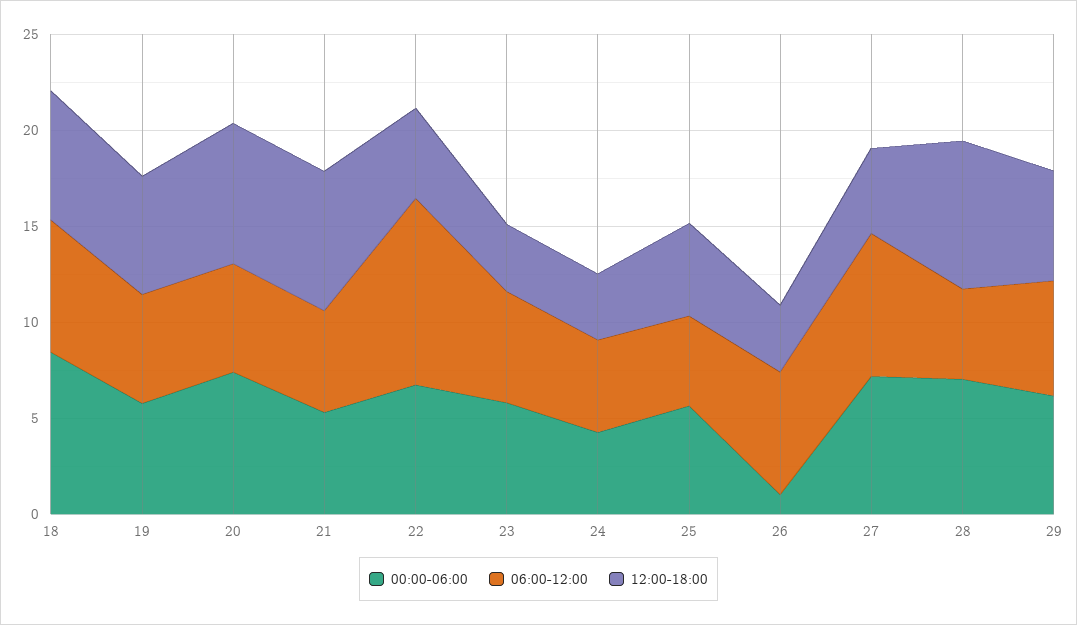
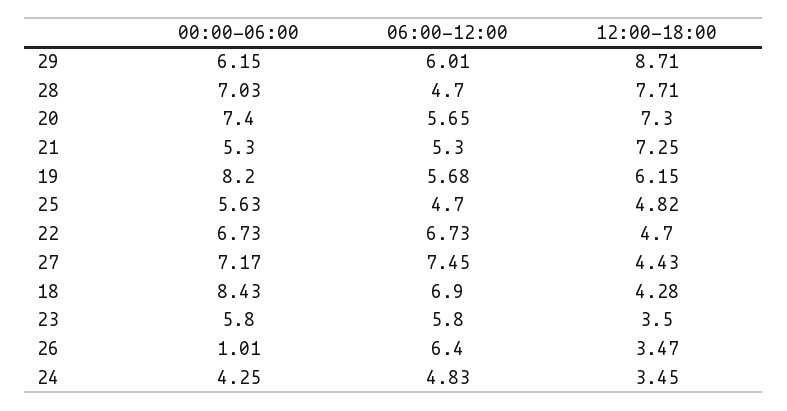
12:00-18:00, 18: 7 -> 4.28
00:00-06:00, 19: 6 -> 8.2
06:00-12:00, 22: 10 -> 6.73
12:00-18:00, 29: 6 -> 8.71

